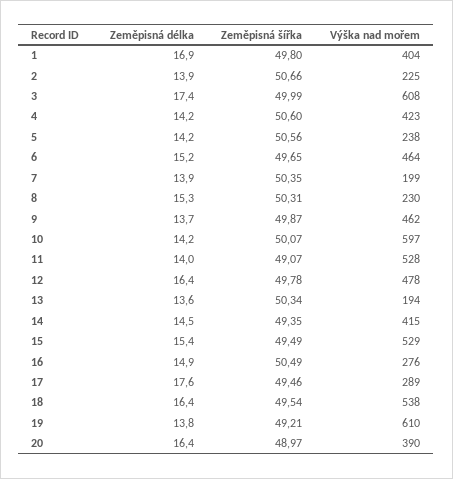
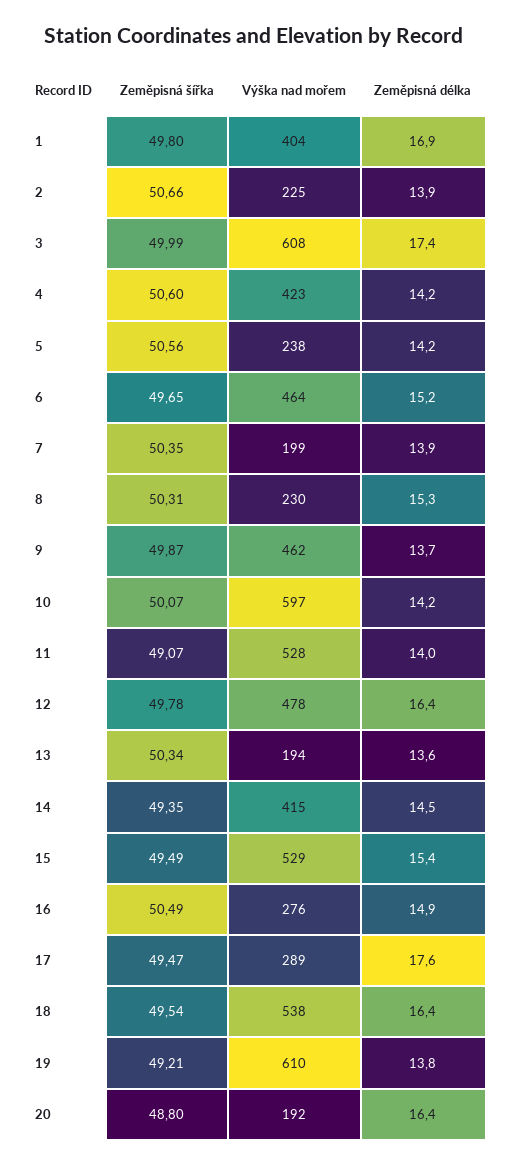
Zeměpisná šířka, 17: 49.46 -> 49.47
Zeměpisná šířka, 20: 48.97 -> 48.8
Výška nad mořem, 20: 390 -> 192

